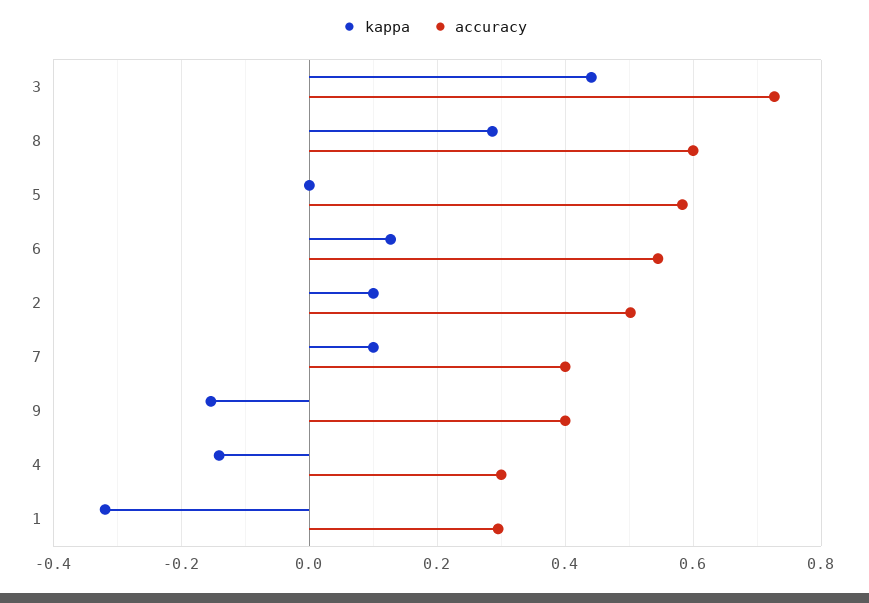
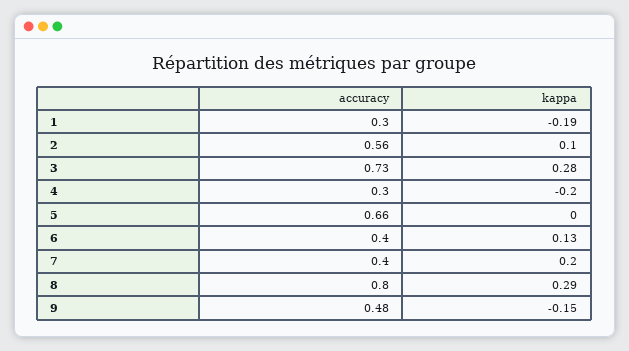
kappa, 3: 0.44 -> 0.28
accuracy, 8: 0.6 -> 0.8
accuracy, 5: 0.58 -> 0.66
accuracy, 6: 0.54 -> 0.4
accuracy, 2: 0.5 -> 0.56
kappa, 7: 0.1 -> 0.2
accuracy, 9: 0.4 -> 0.48
kappa, 4: -0.14 -> -0.2
kappa, 1: -0.32 -> -0.19

